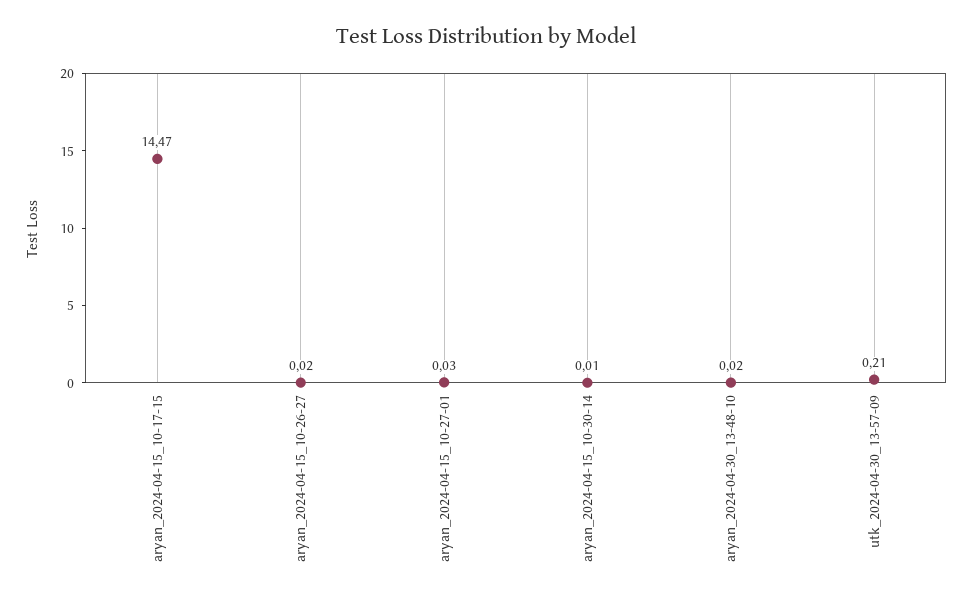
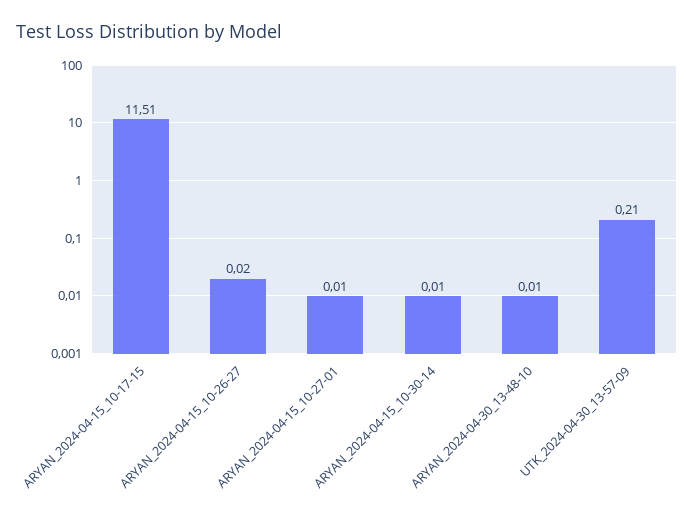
aryan_2024-04-15_10-17-15: 14.47 -> 11.51
aryan_2024-04-15_10-27-01: 0.03 -> 0.01
aryan_2024-04-30_13-48-10: 0.02 -> 0.01

